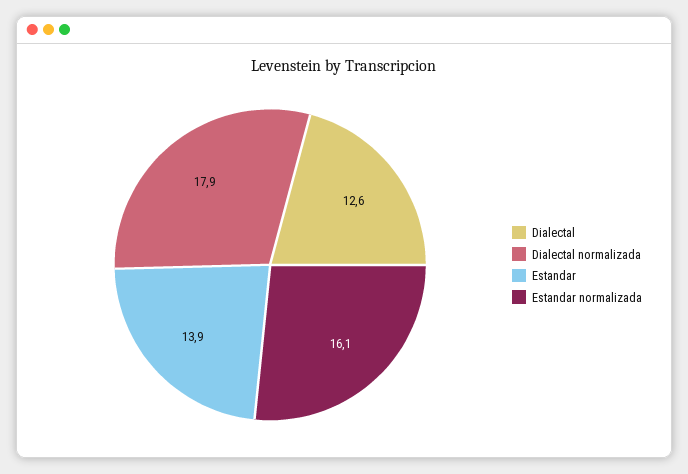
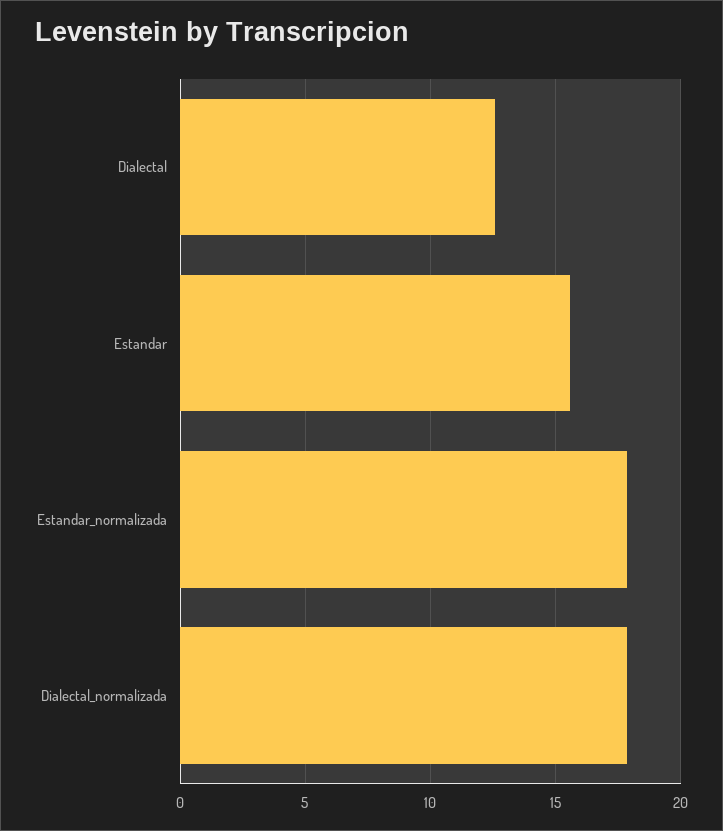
Estandar: 13.9 -> 15.5
Estandar normalizada: 16.1 -> 18

